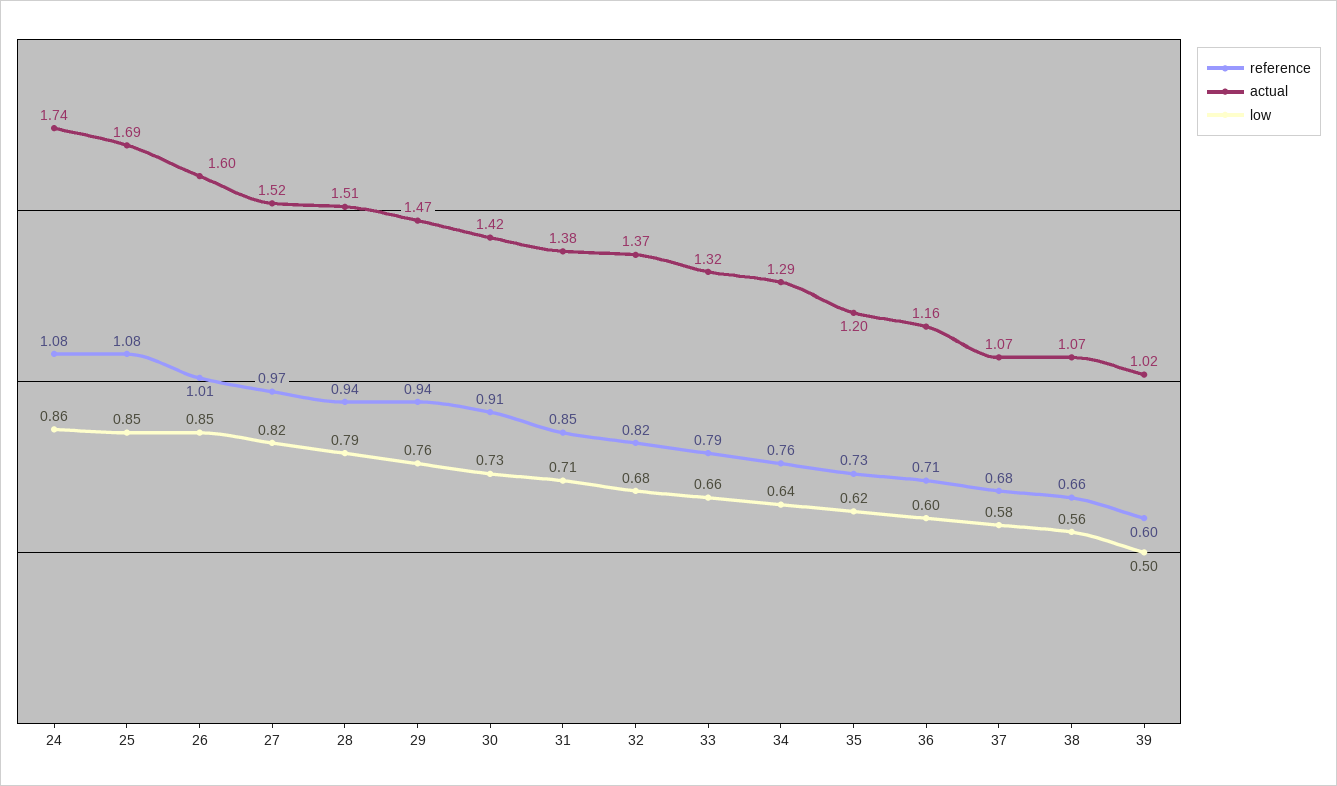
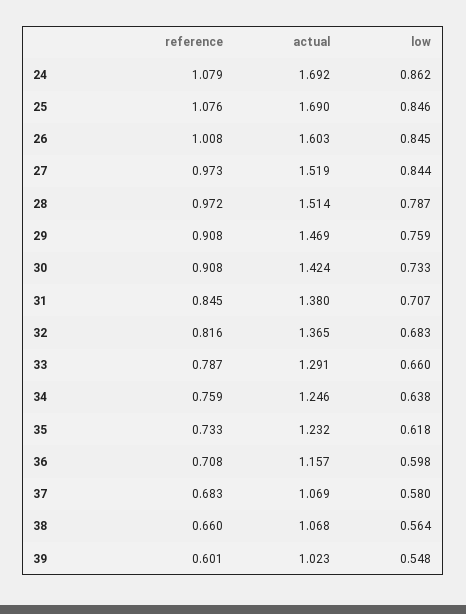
actual, 24: 1.74 -> 1.692
low, 27: 0.82 -> 0.844
reference, 28: 0.94 -> 0.972
reference, 29: 0.94 -> 0.908
actual, 33: 1.32 -> 1.291
actual, 34: 1.29 -> 1.246
actual, 35: 1.2 -> 1.232
low, 39: 0.5 -> 0.548

